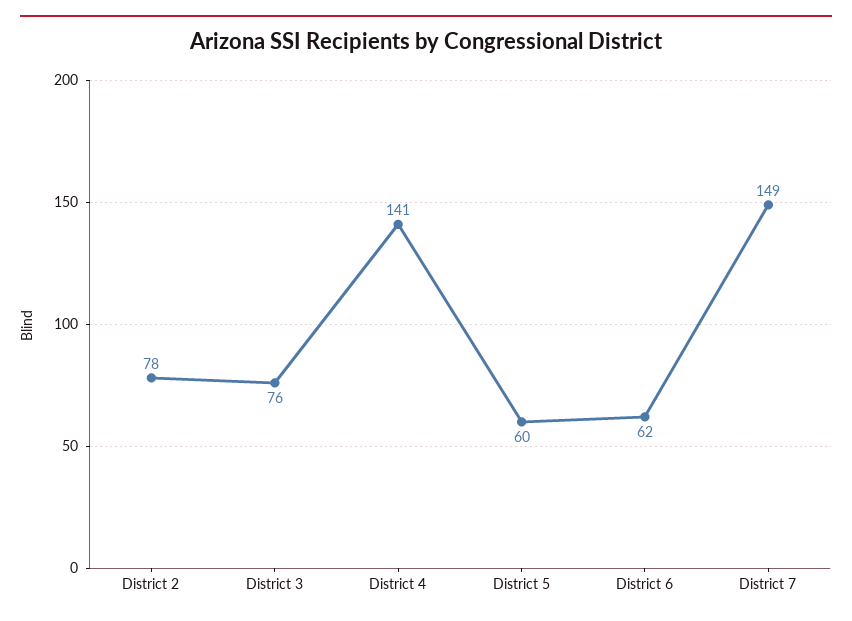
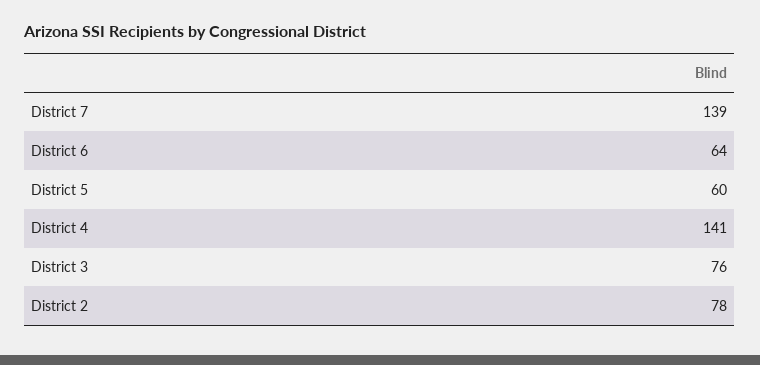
District 6: 62 -> 64
District 7: 149 -> 139

